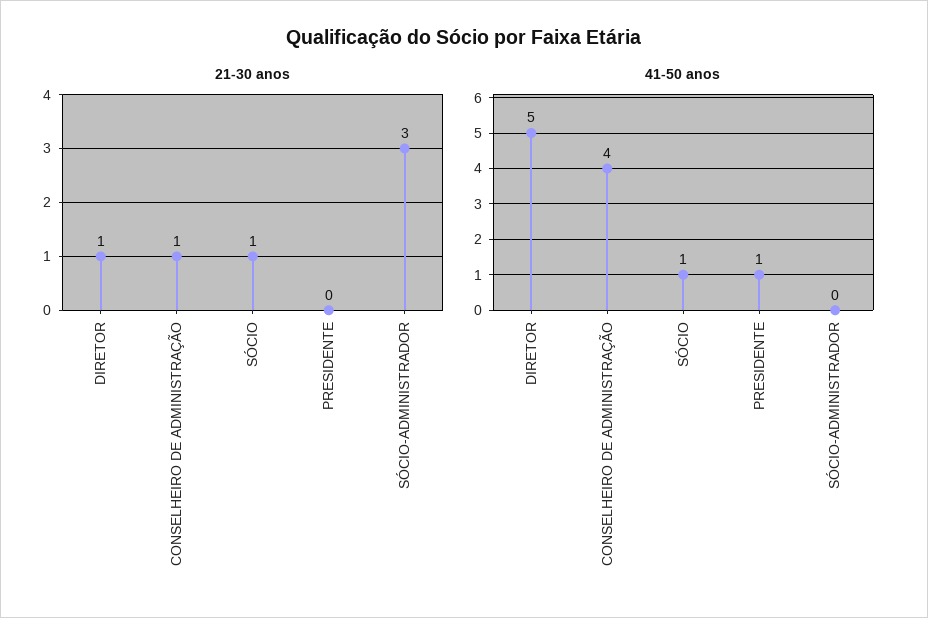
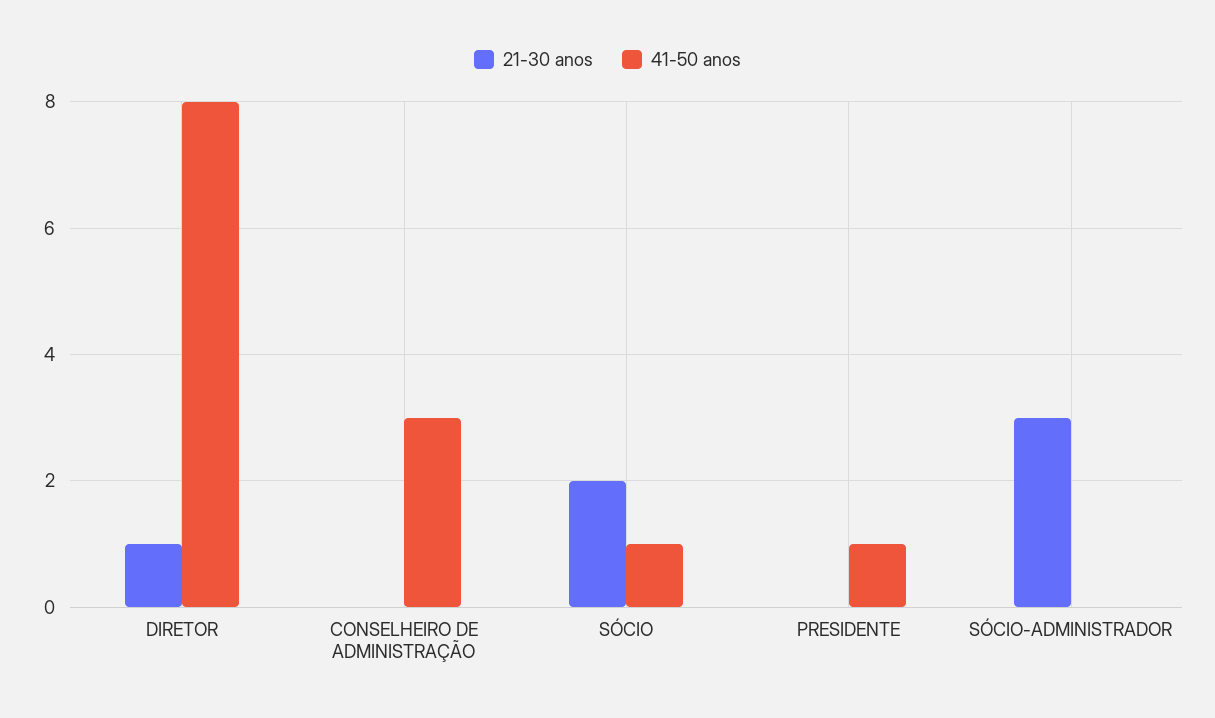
21-30 anos, CONSELHEIRO DE ADMINISTRAÇÃO: 1 -> 0
21-30 anos, SÓCIO: 1 -> 2
41-50 anos, DIRETOR: 5 -> 8
41-50 anos, CONSELHEIRO DE ADMINISTRAÇÃO: 4 -> 3

